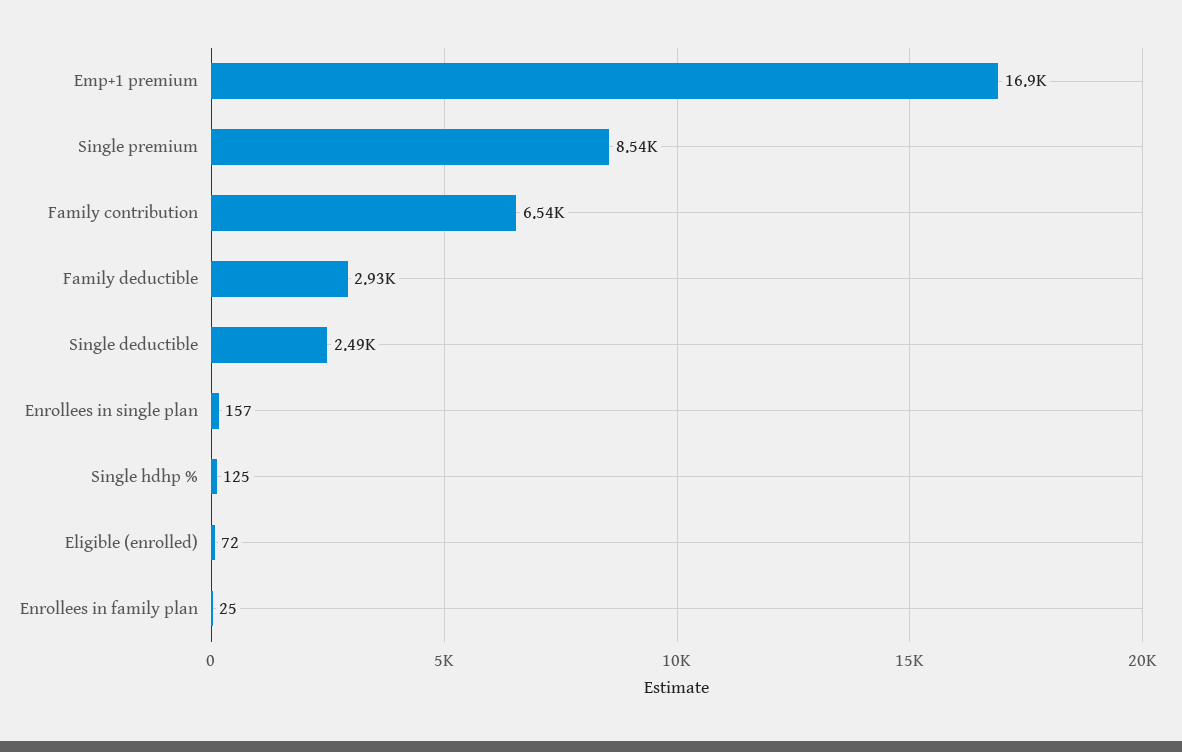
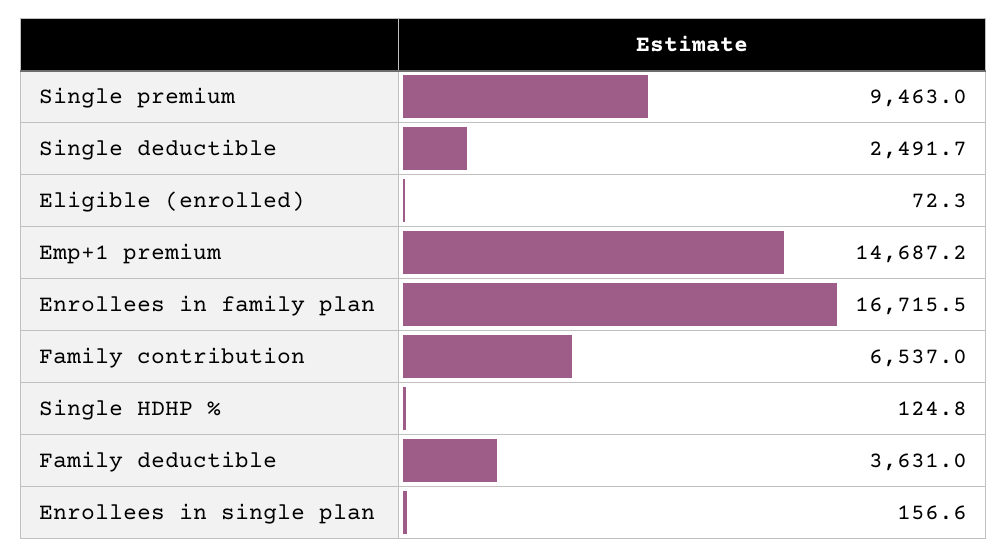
Emp+1 premium: 16900 -> 14687.2
Single premium: 8540 -> 9463
Family deductible: 2930 -> 3631
Enrollees in family plan: 25 -> 16715.5

